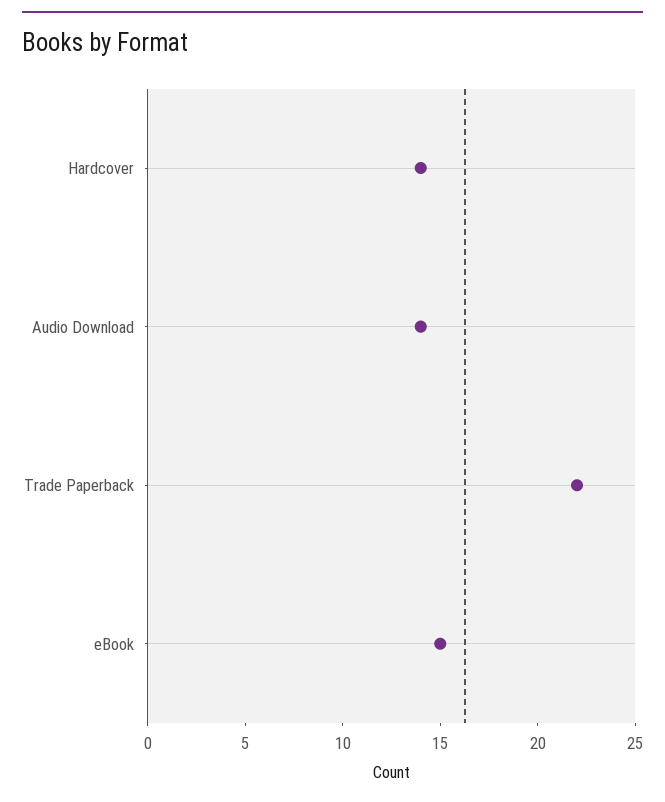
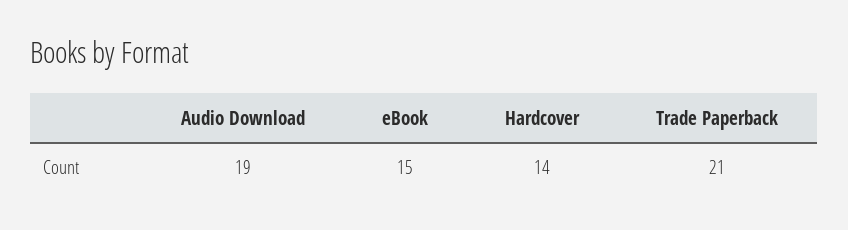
Audio Download: 14 -> 19
Trade Paperback: 22 -> 21

